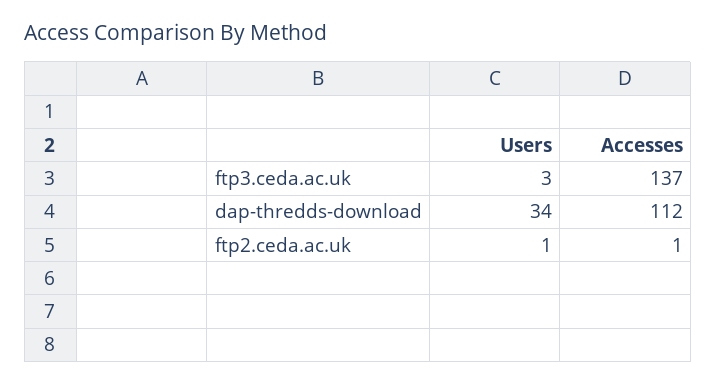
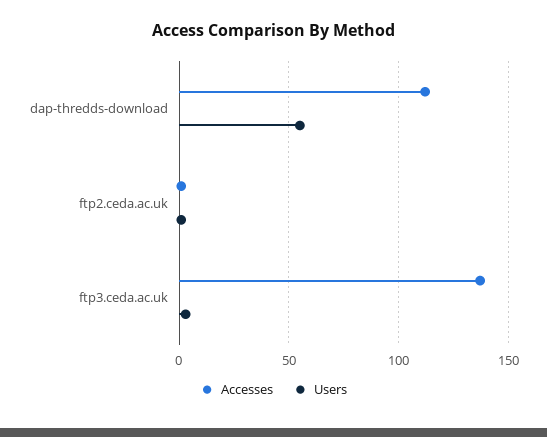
Users, dap-thredds-download: 34 -> 55

